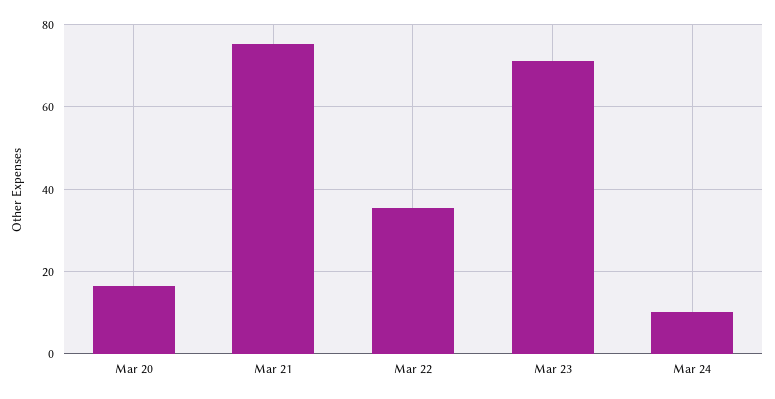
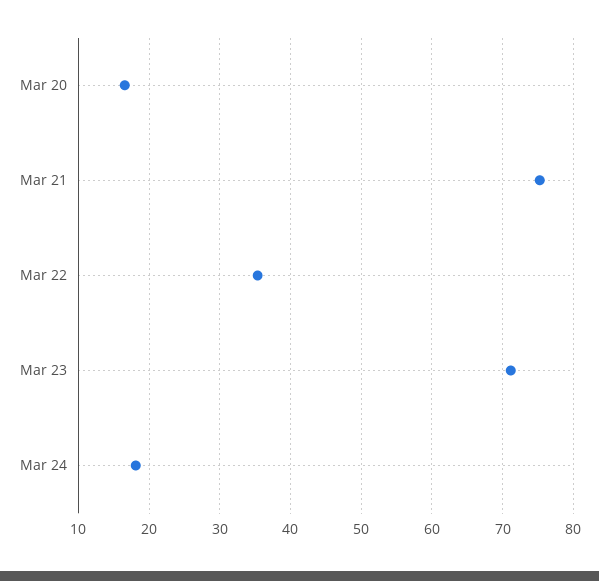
Mar 24: 10 -> 18

